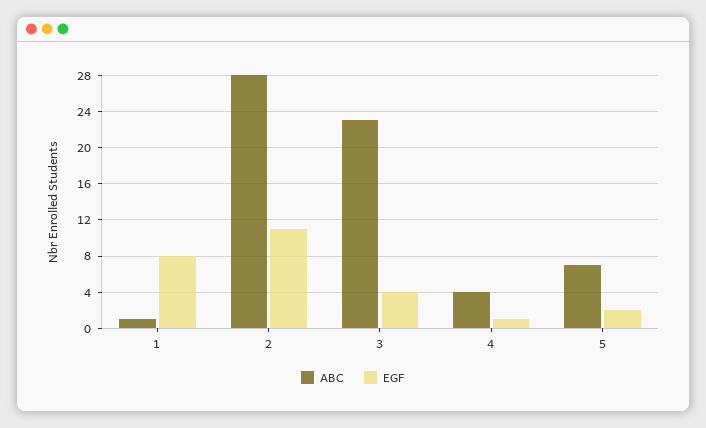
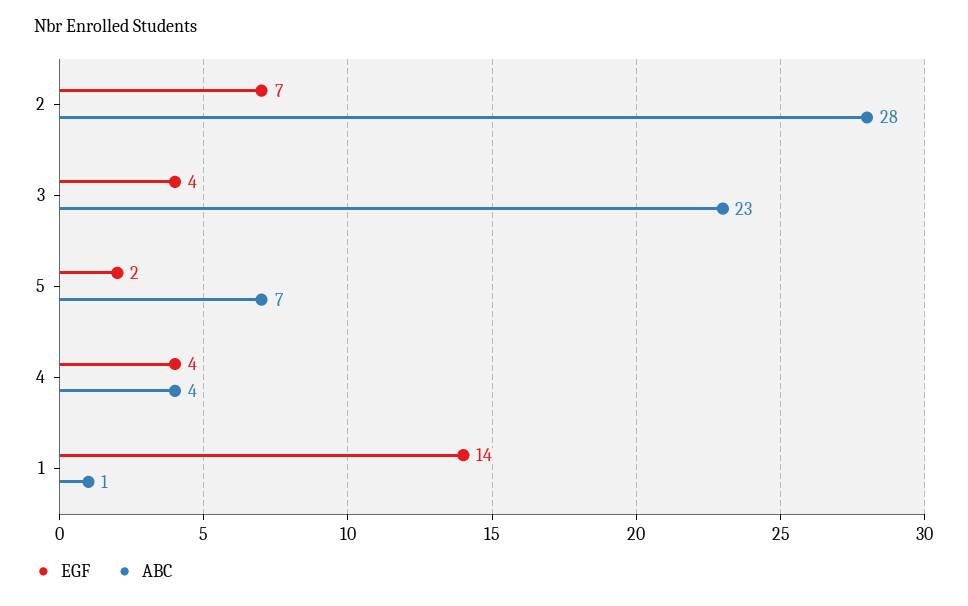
EGF, 1: 8 -> 14
EGF, 2: 11 -> 7
EGF, 4: 1 -> 4

